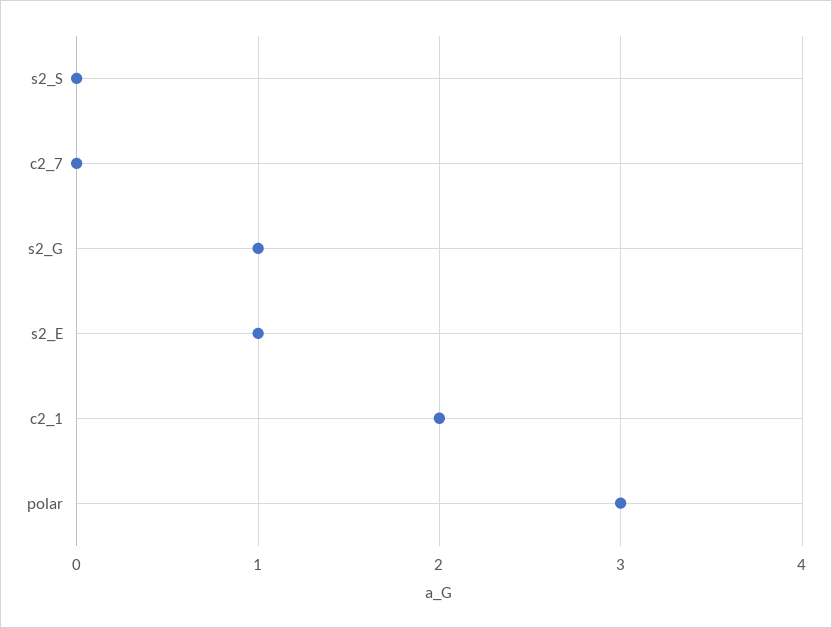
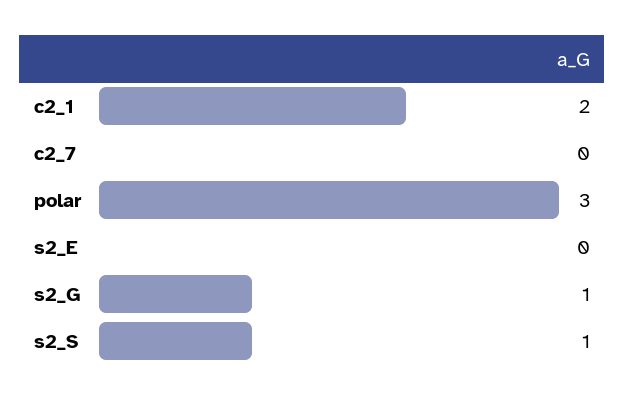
s2_S: 0 -> 1
s2_E: 1 -> 0

